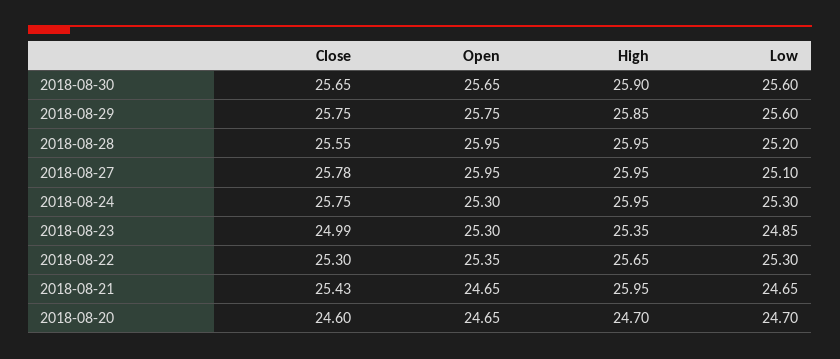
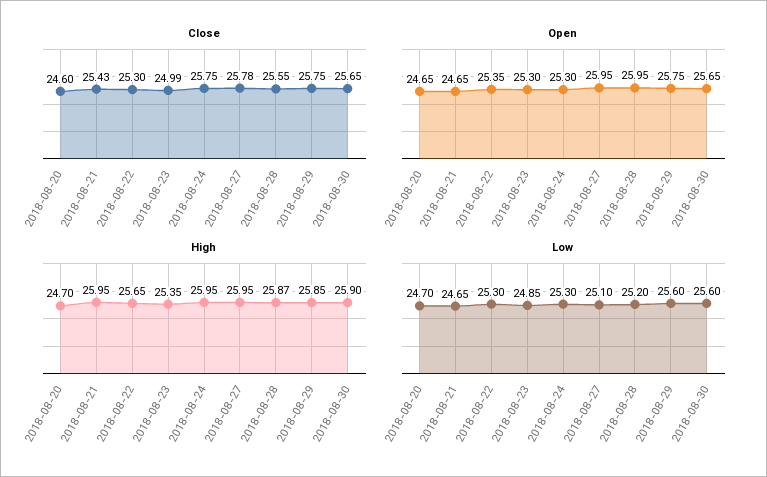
High, 2018-08-28: 25.95 -> 25.87

